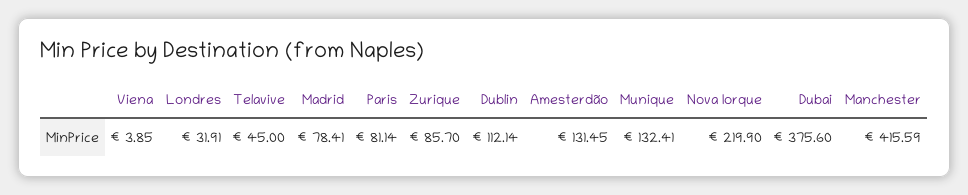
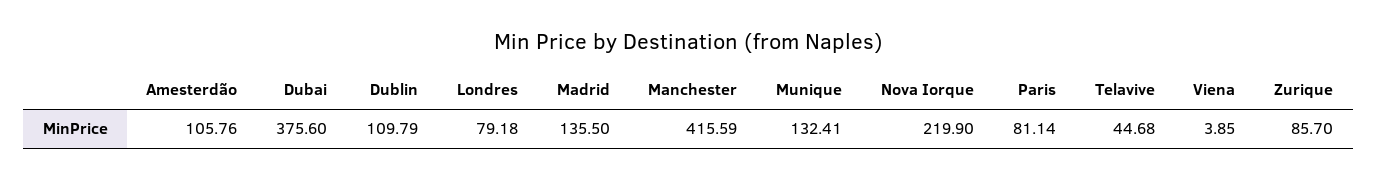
Londres: 31.91 -> 79.18
Telavive: 45 -> 44.68
Madrid: 78.41 -> 135.5
Dublin: 112.14 -> 109.79
Amesterdão: 131.45 -> 105.76

